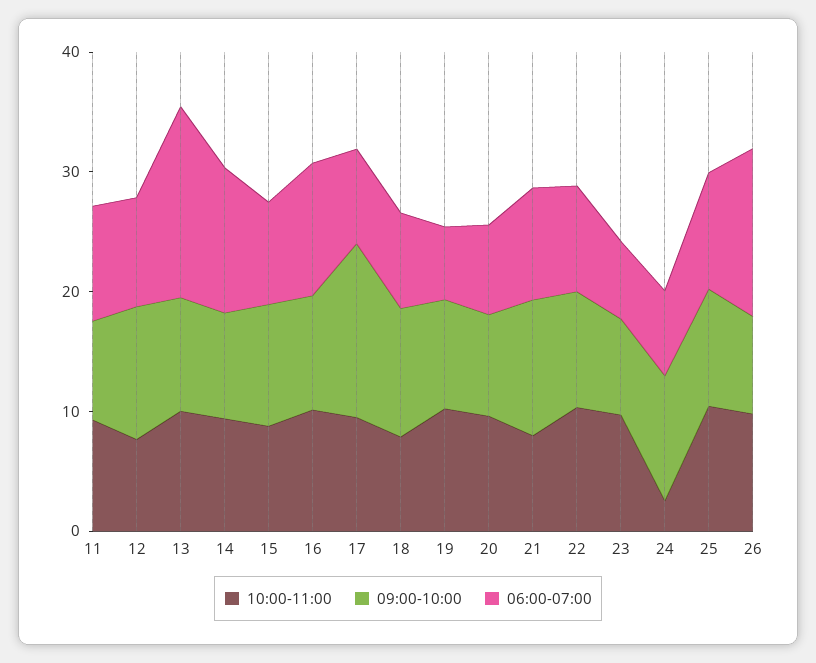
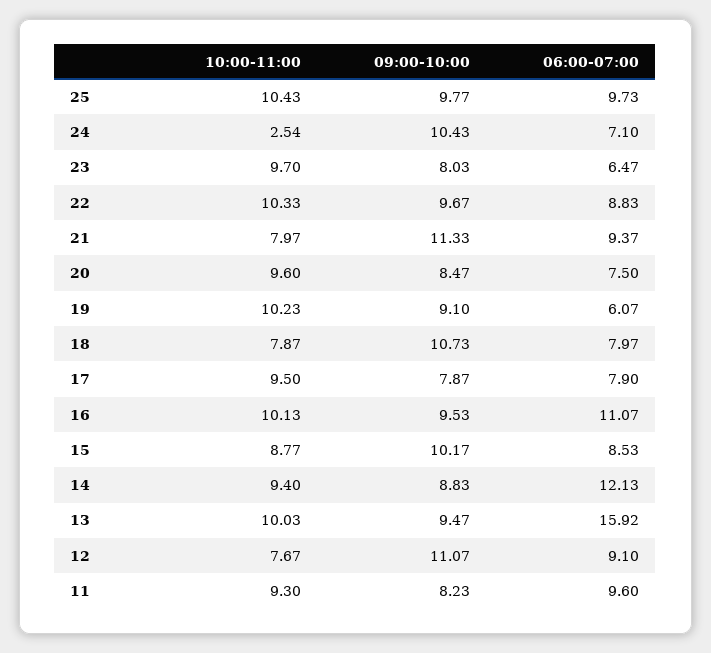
09:00-10:00, 17: 14 -> 7.87
10:00-11:00, 26: 10 -> none
09:00-10:00, 26: 8 -> none
06:00-07:00, 26: 14 -> none

